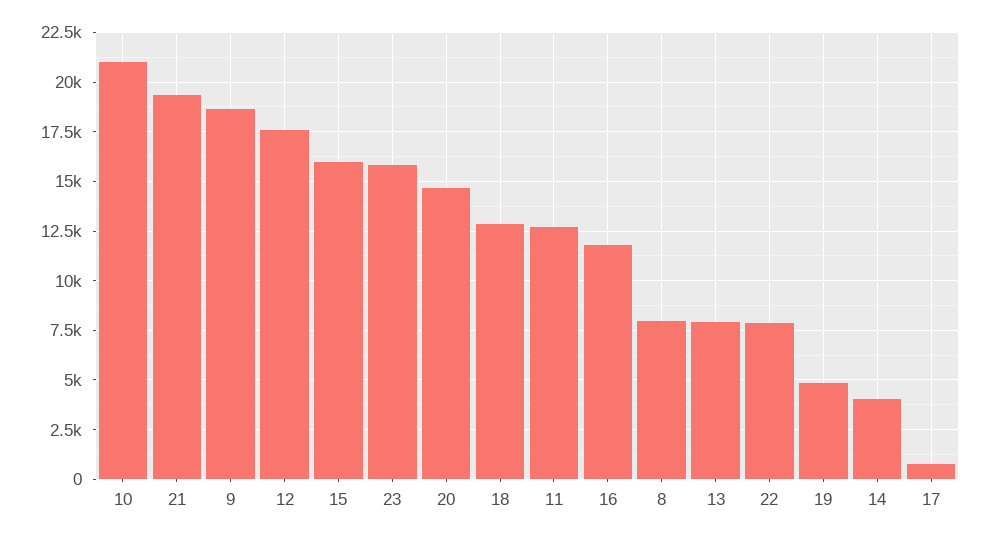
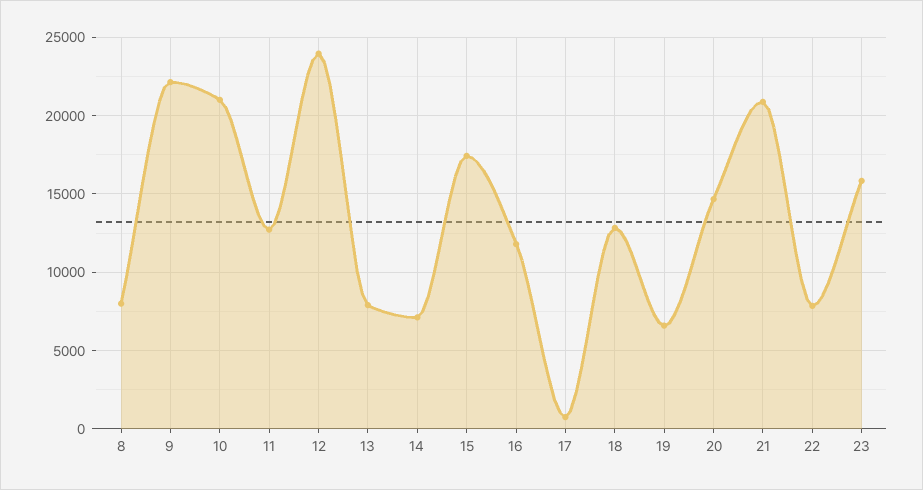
21: 19500 -> 21000
9: 18500 -> 22000
12: 17500 -> 24000
15: 16000 -> 17500
19: 5000 -> 6500
14: 4000 -> 7000

